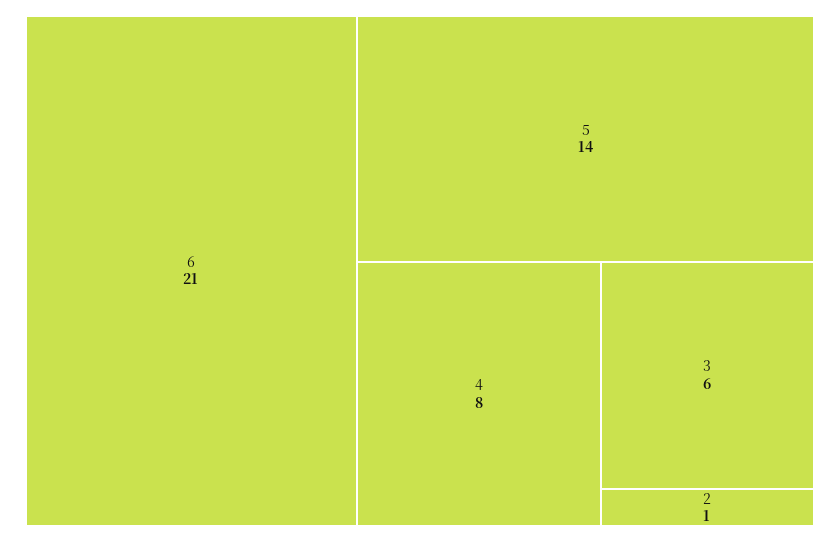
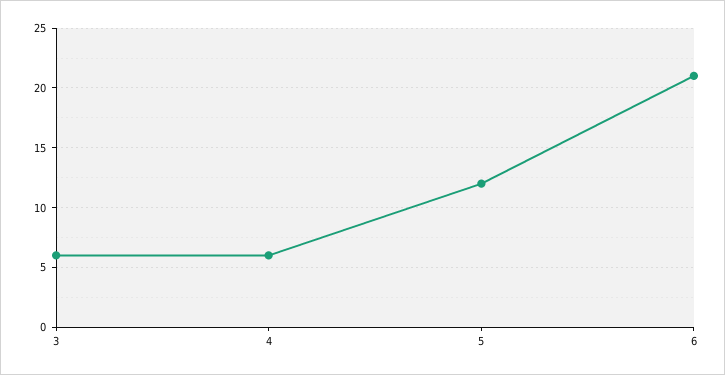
5: 14 -> 12
4: 8 -> 6
2: 1 -> none

